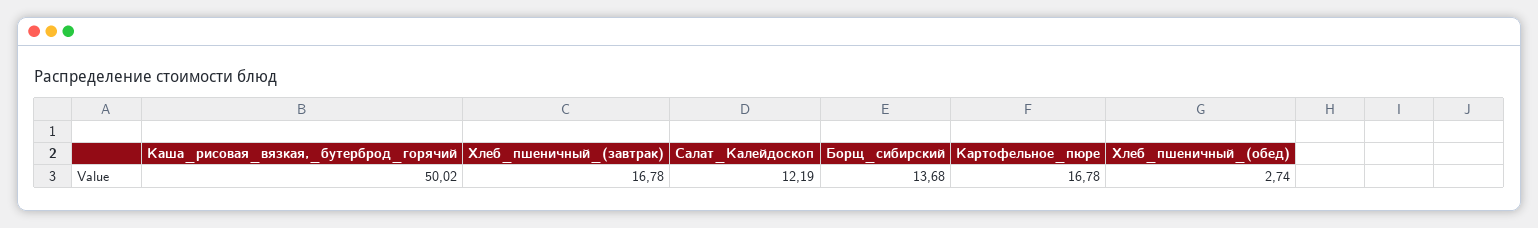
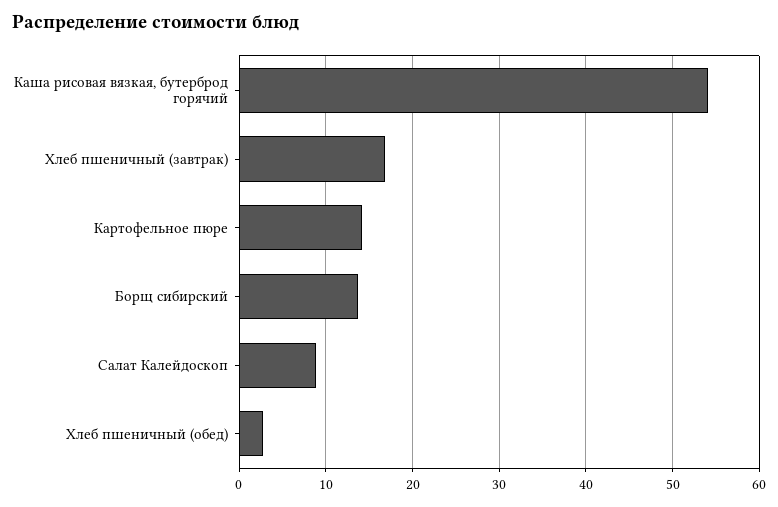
Каша_рисовая_вязкая,_бутерброд_горячий: 50.02 -> 54
Салат_Калейдоскоп: 12.19 -> 9
Картофельное_пюре: 16.78 -> 14

